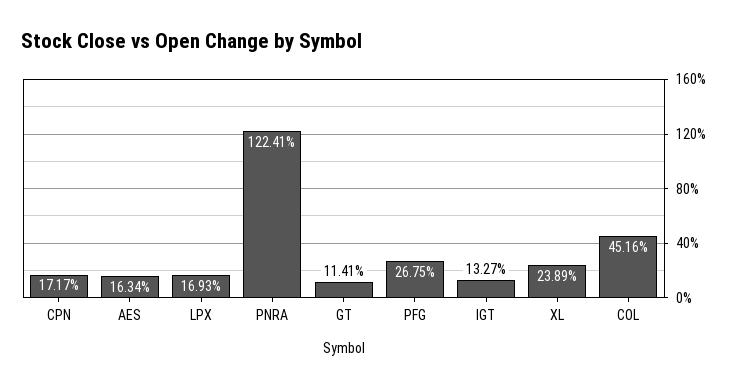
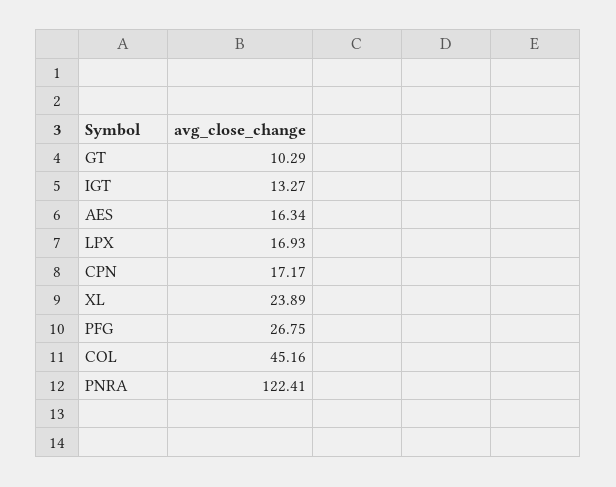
GT: 11.41 -> 10.29

